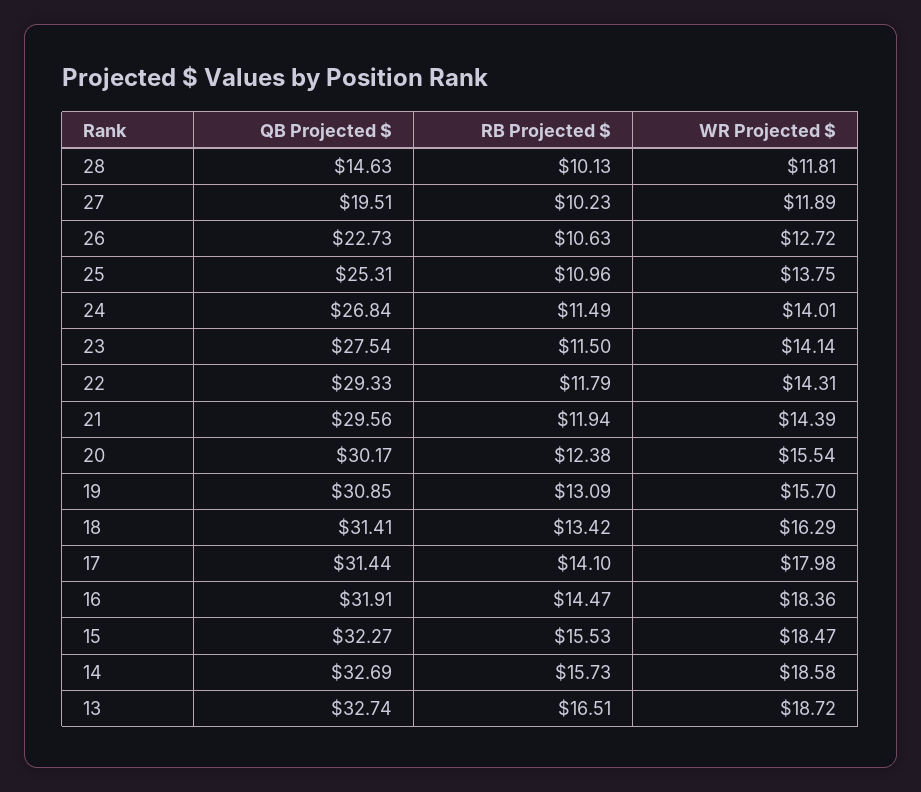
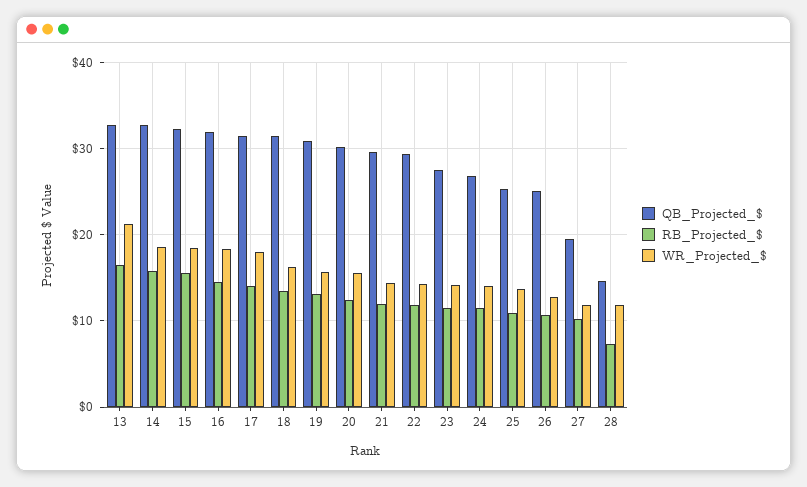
RB Projected $, 28: 10.13 -> 7
QB Projected $, 26: 22.73 -> 25
WR Projected $, 13: 18.72 -> 21

